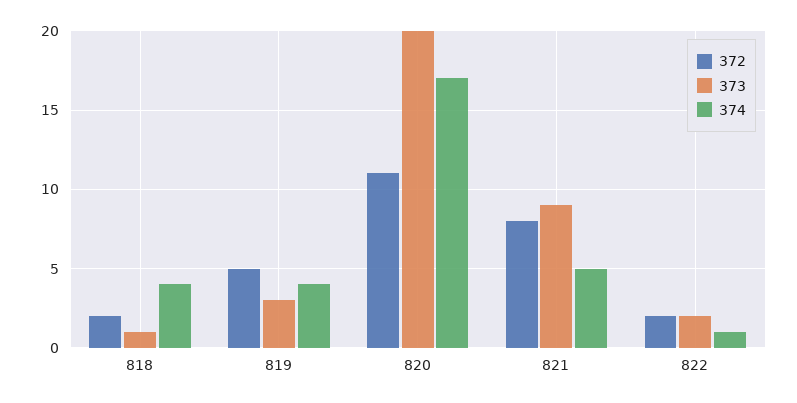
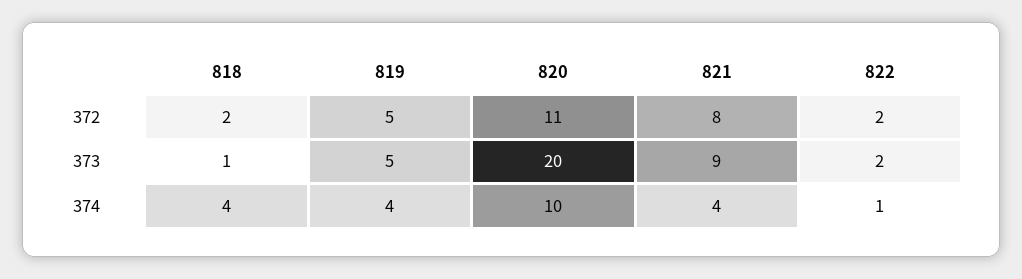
373, 819: 3 -> 5
374, 820: 17 -> 10
374, 821: 5 -> 4

